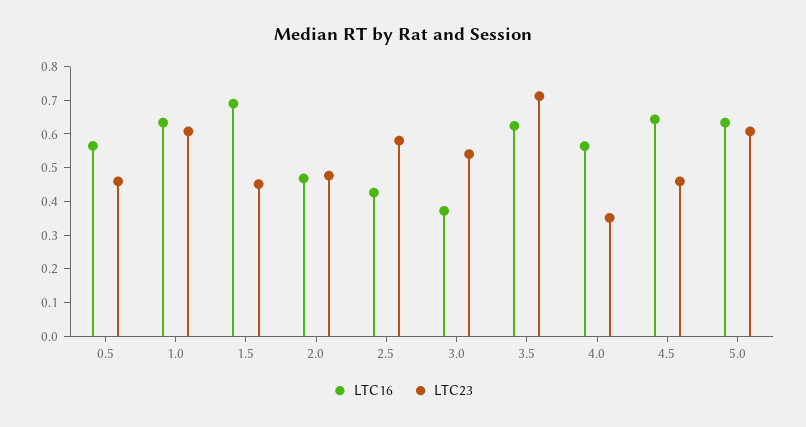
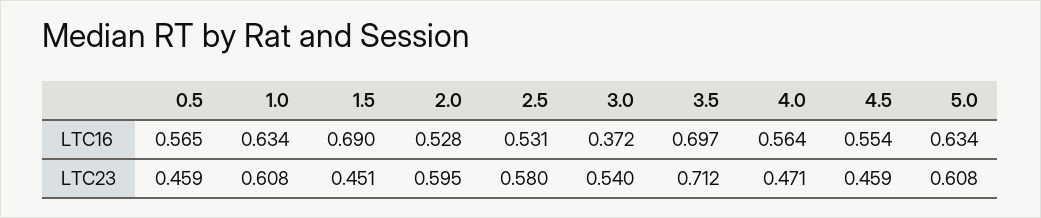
LTC16, 2.0: 0.475 -> 0.528
LTC23, 2.0: 0.475 -> 0.595
LTC16, 2.5: 0.425 -> 0.531
LTC16, 3.5: 0.625 -> 0.697
LTC23, 4.0: 0.35 -> 0.471
LTC16, 4.5: 0.65 -> 0.554

